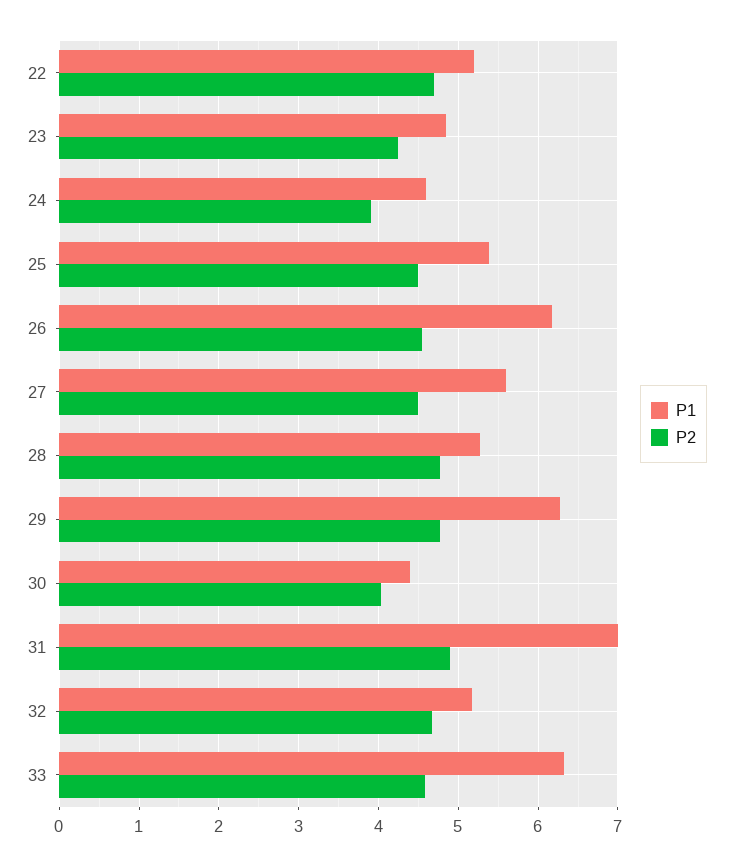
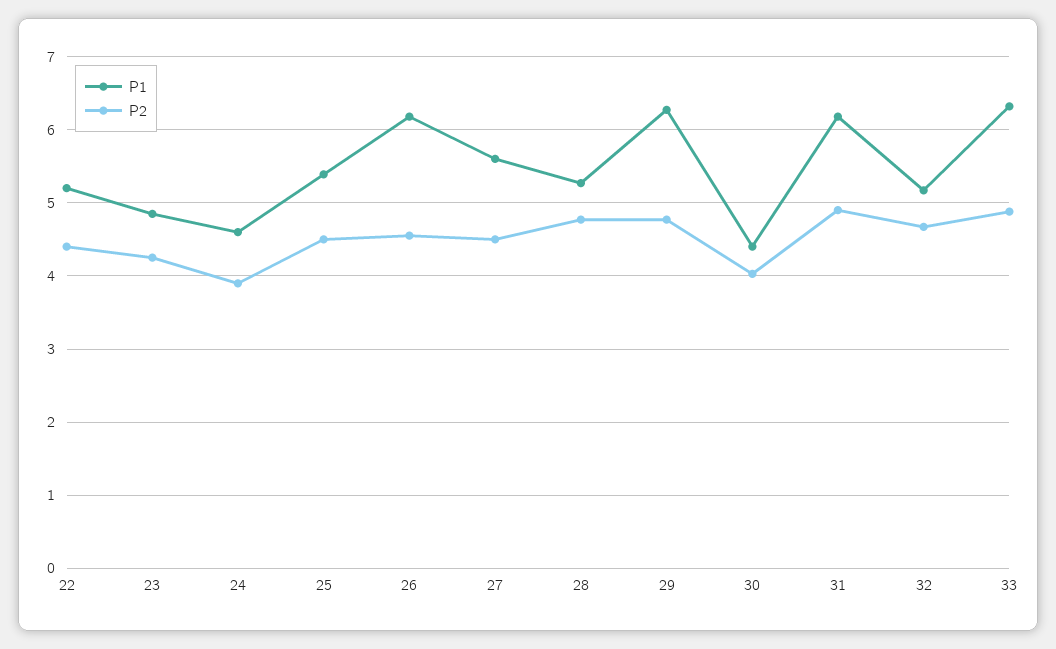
P2, 22: 4.7 -> 4.4
P1, 31: 7 -> 6.2
P2, 33: 4.6 -> 4.9

